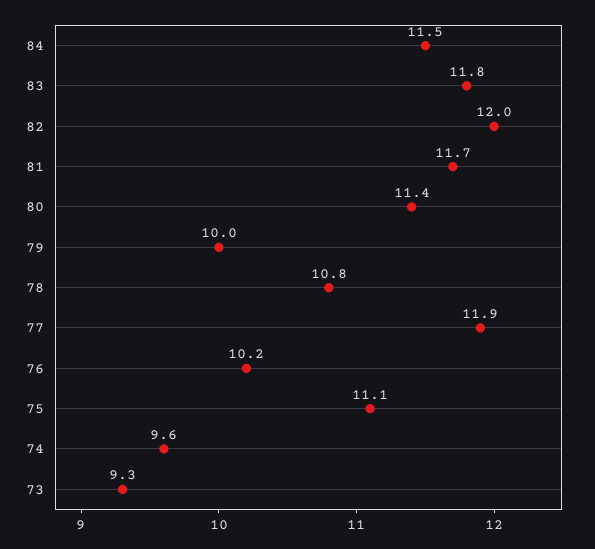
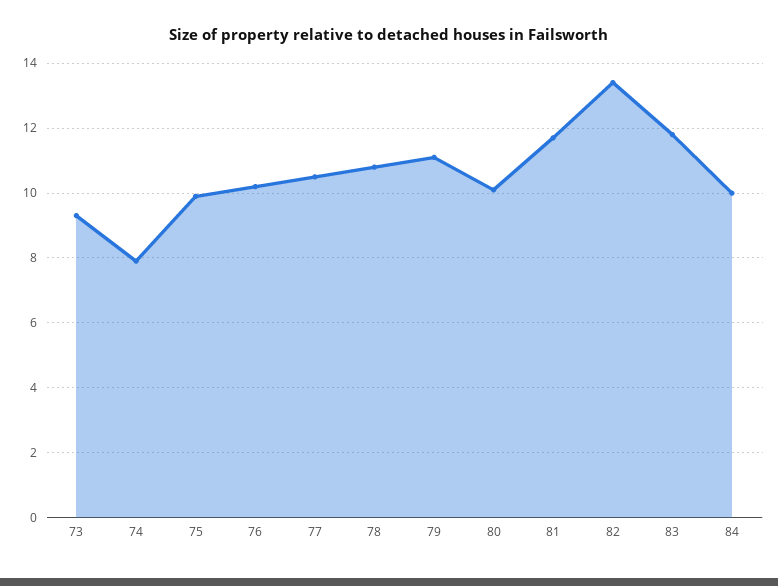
84: 11.5 -> 10
82: 12 -> 13.5
80: 11.4 -> 10
79: 10 -> 11
77: 11.9 -> 10.5
75: 11.1 -> 10
74: 9.6 -> 8

